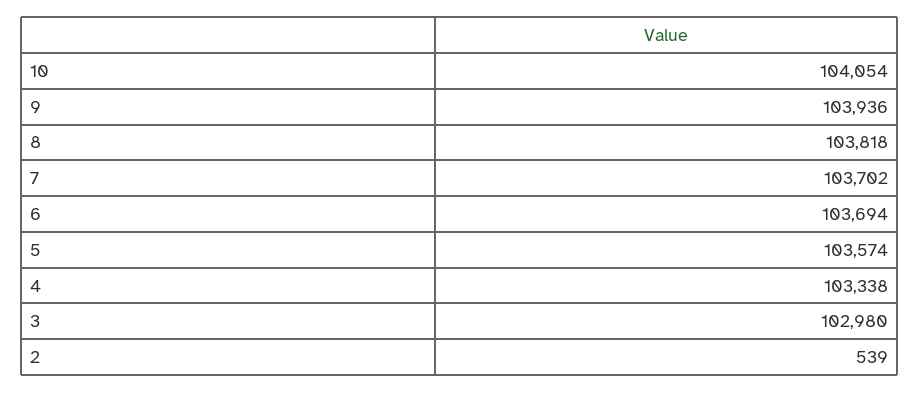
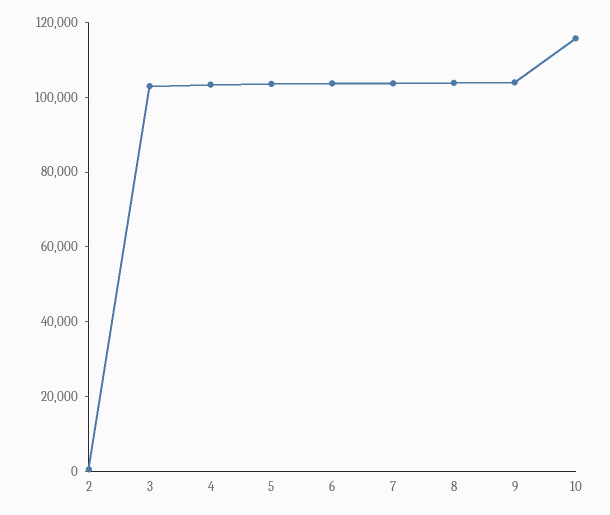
10: 104054 -> 115000

